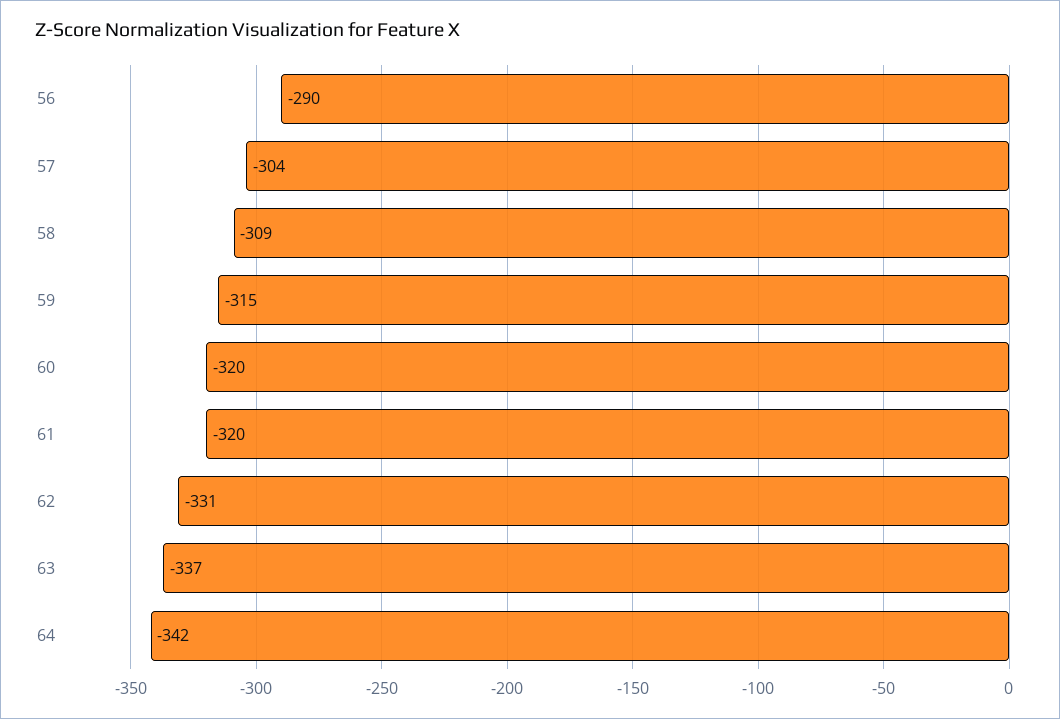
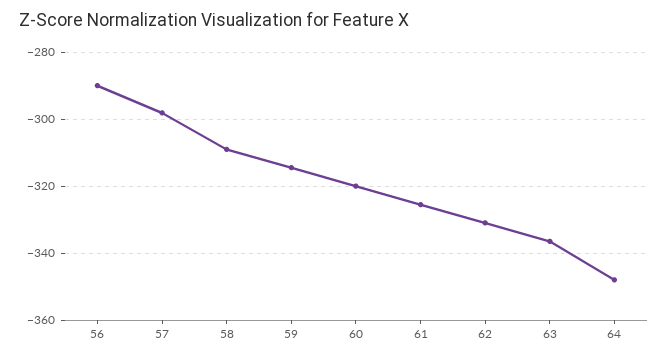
57: -304 -> -298
61: -320 -> -326
64: -342 -> -348

